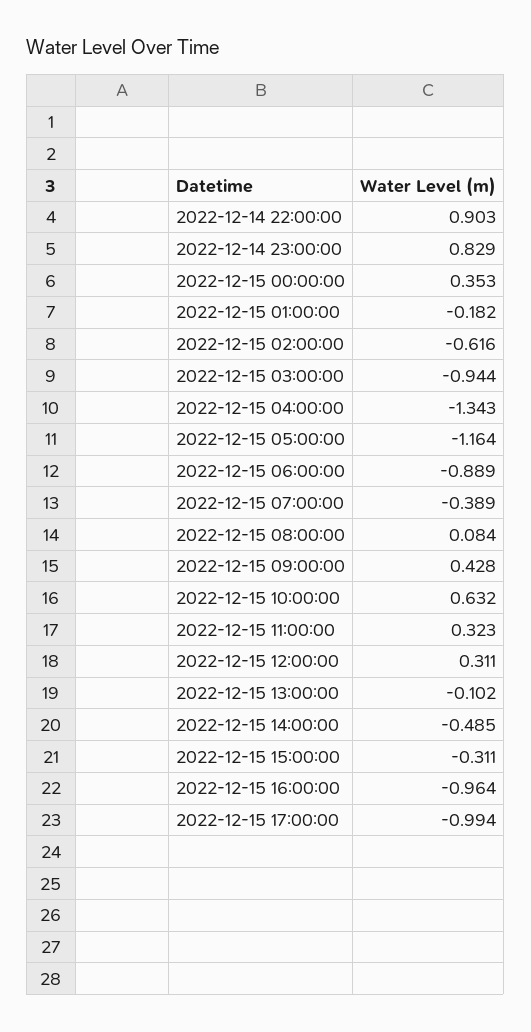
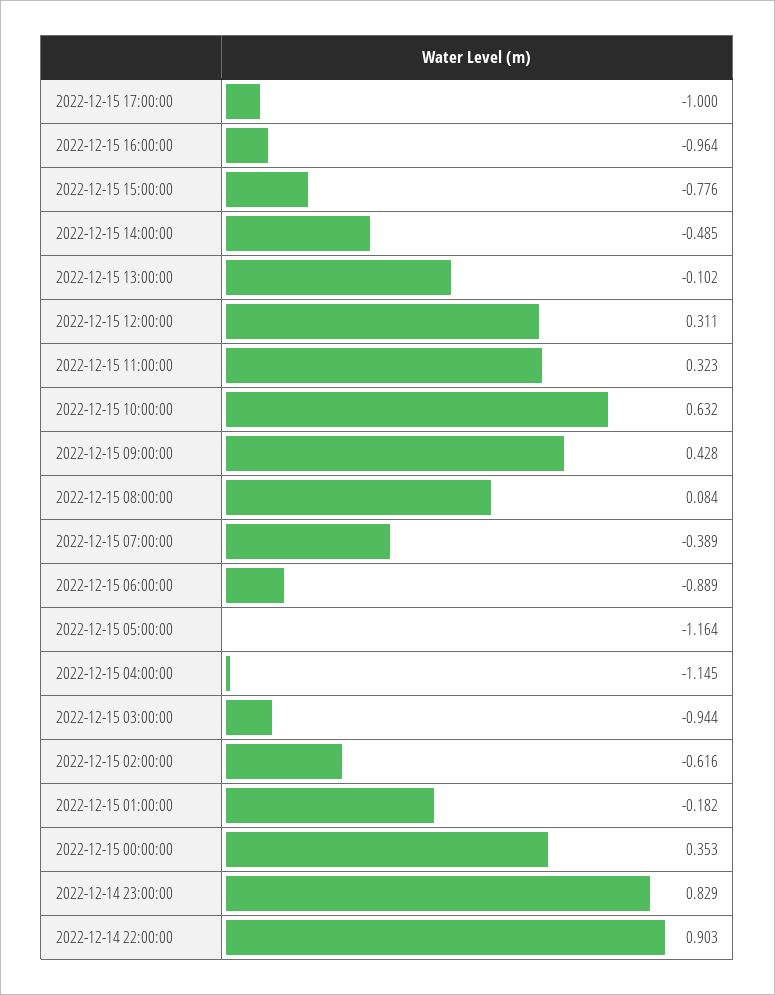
2022-12-15 04:00:00: -1.343 -> -1.145
2022-12-15 15:00:00: -0.311 -> -0.776
2022-12-15 17:00:00: -0.994 -> -1

